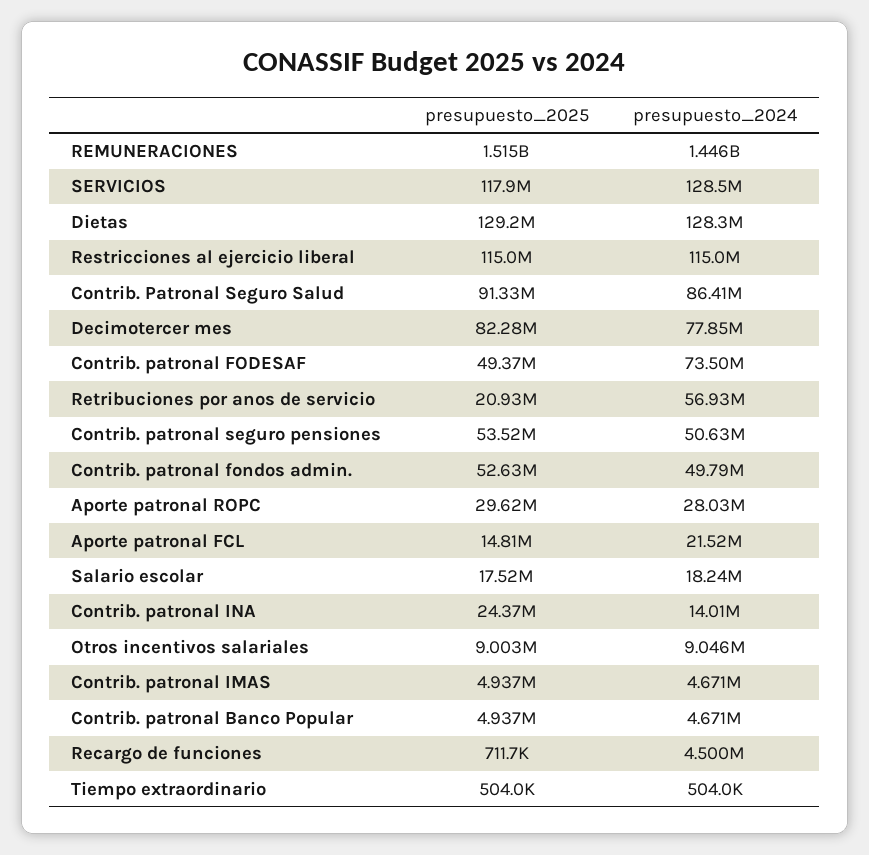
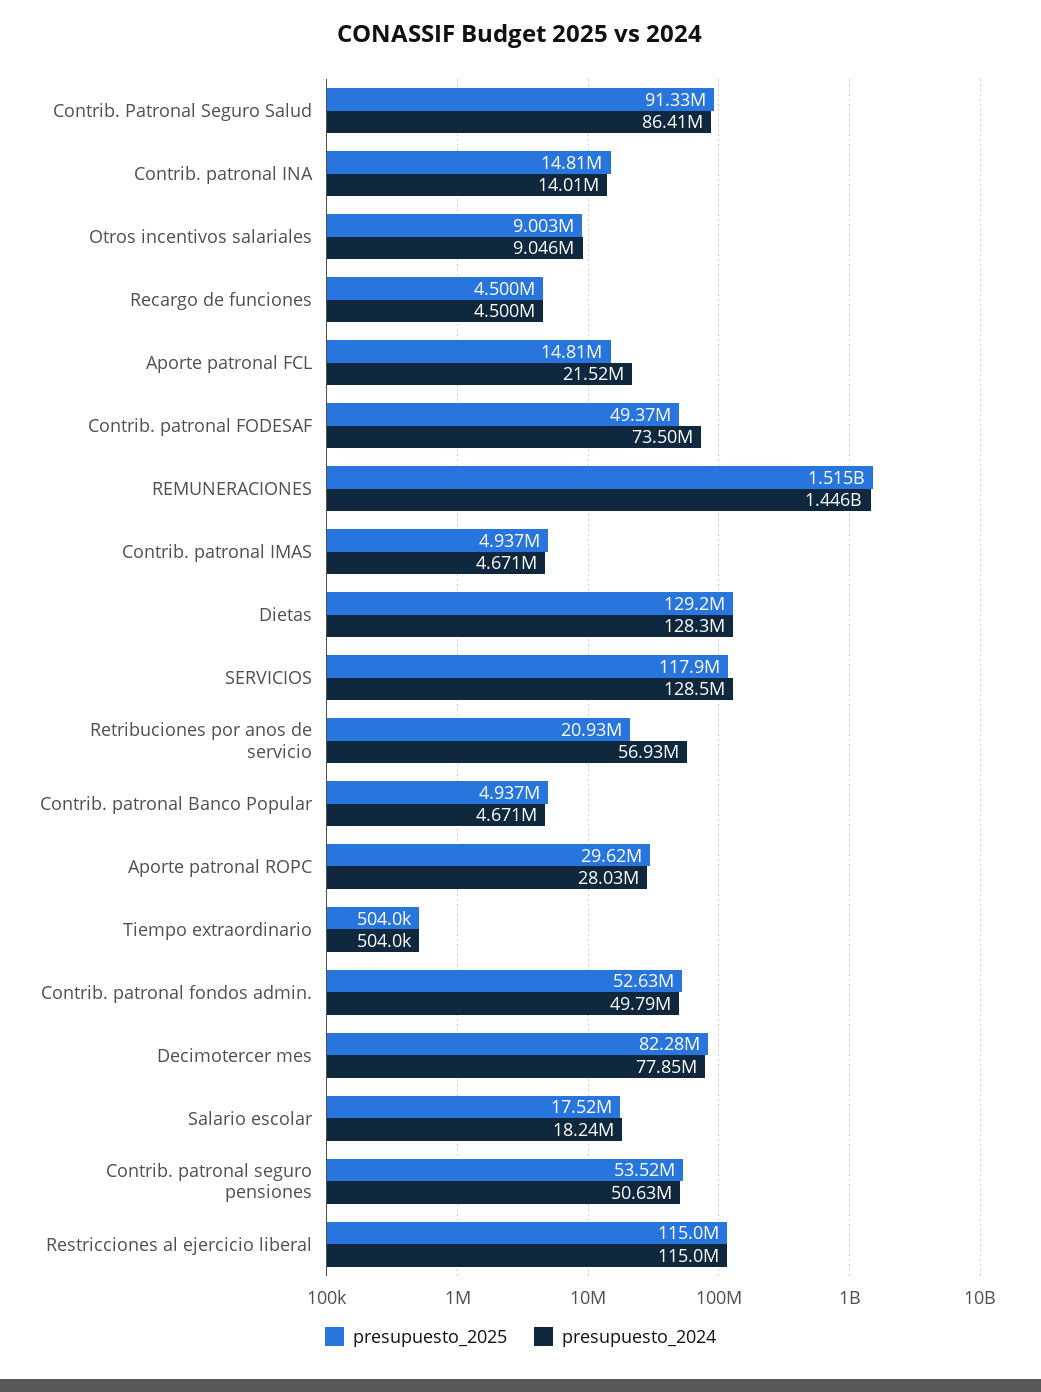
presupuesto_2025, Contrib. patronal INA: 24370000 -> 14810000
presupuesto_2025, Recargo de funciones: 711700 -> 4500000

